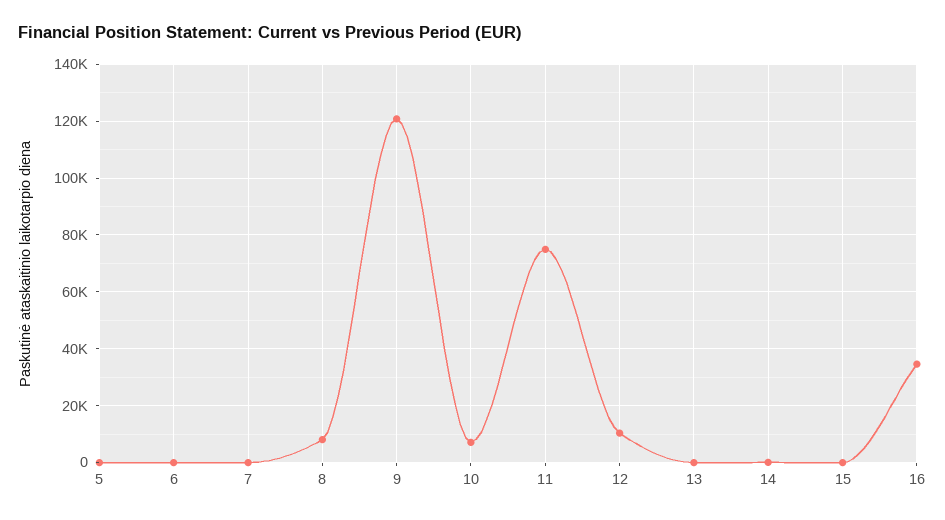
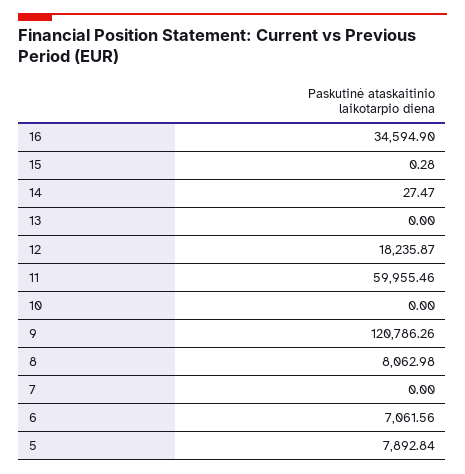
5: 0 -> 7892.84
6: 0 -> 7061.56
10: 7500 -> 0
11: 75000 -> 59955.46
12: 10000 -> 18235.87

